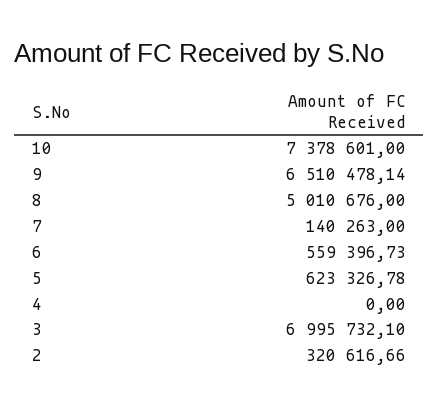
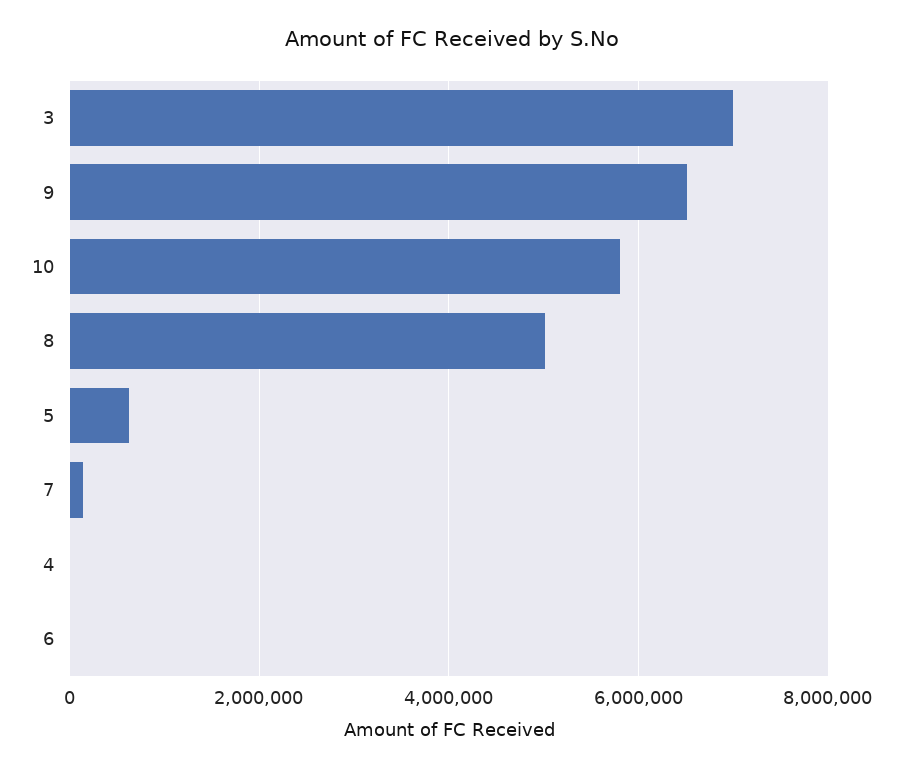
10: 7378601 -> 5800000
6: 559396.73 -> 0
2: 320616.66 -> none

